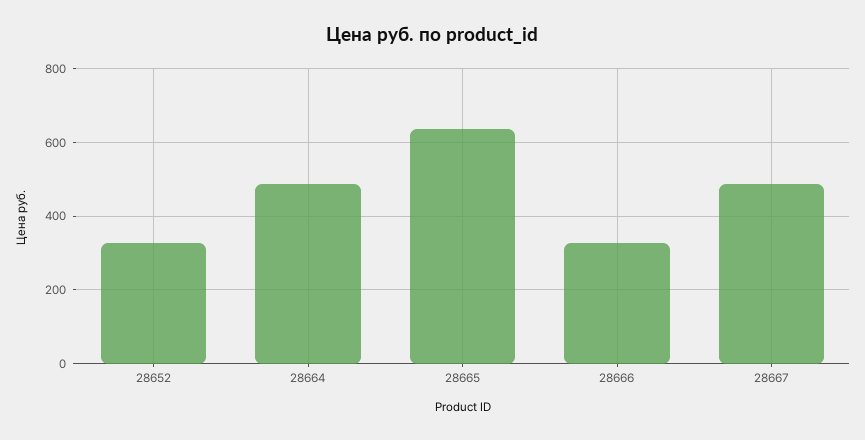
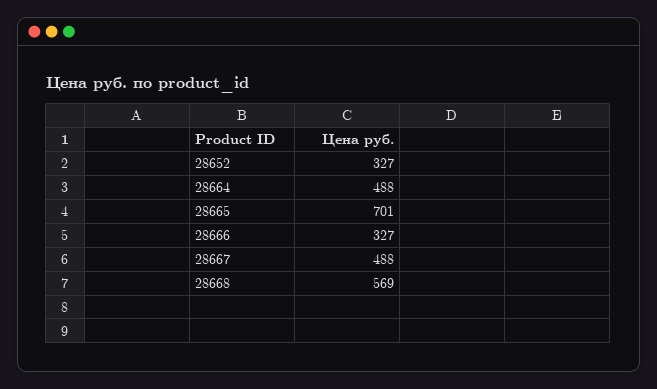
28665: 640 -> 701
28668: none -> 569

